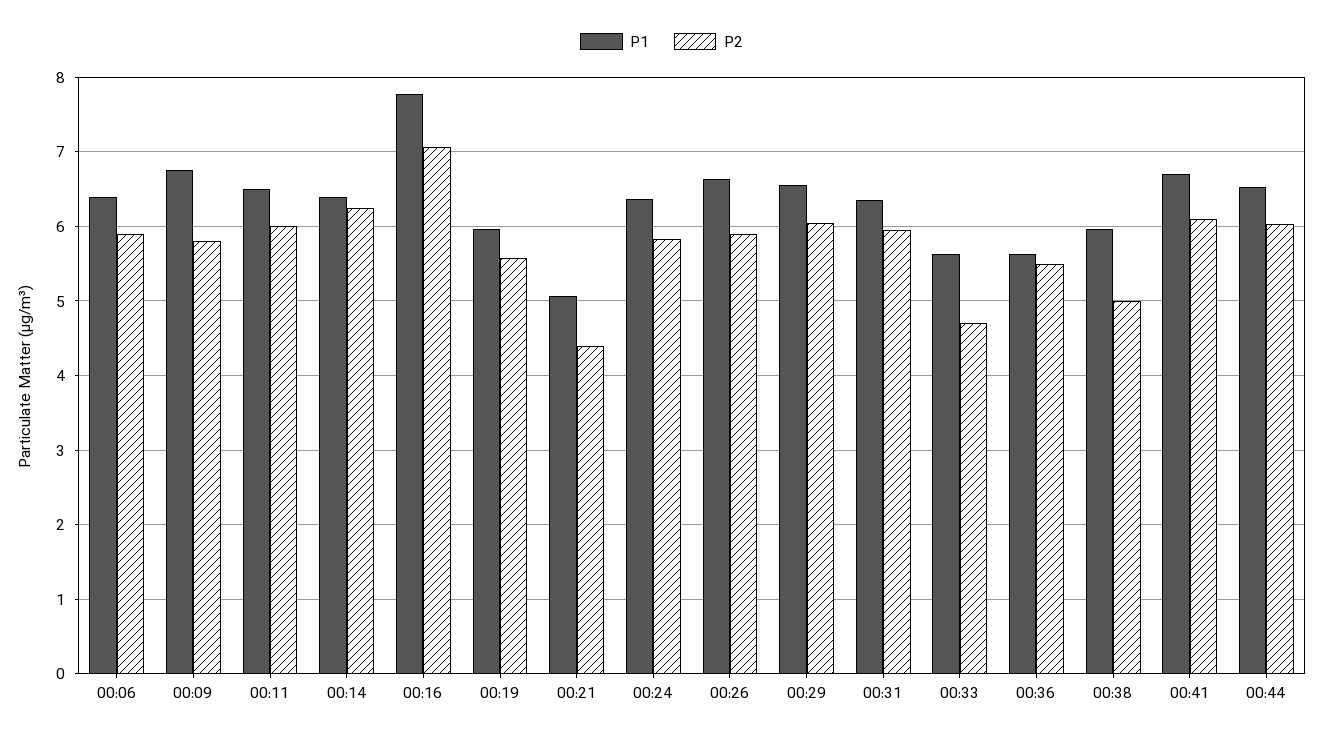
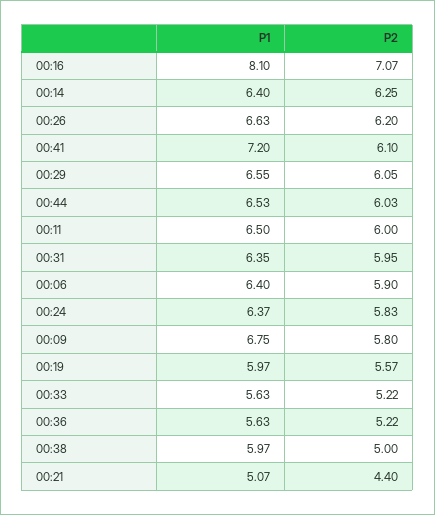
P1, 00:16: 7.8 -> 8.1
P2, 00:26: 5.9 -> 6.2
P2, 00:33: 4.7 -> 5.22
P2, 00:36: 5.5 -> 5.22
P1, 00:41: 6.7 -> 7.2

